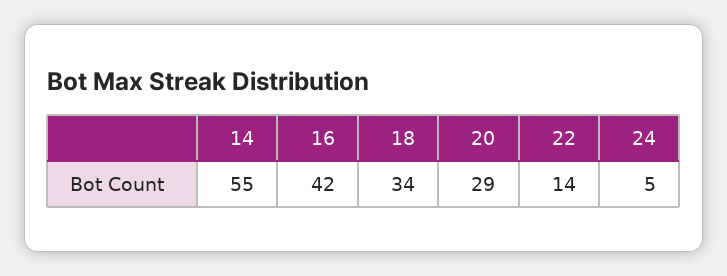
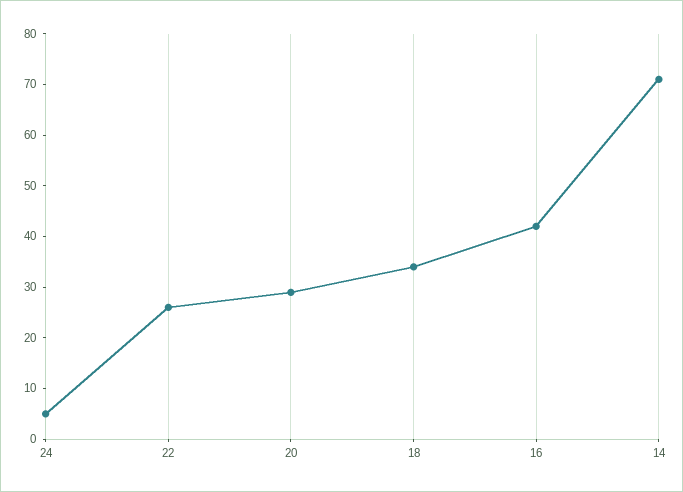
14: 55 -> 70
22: 14 -> 25

